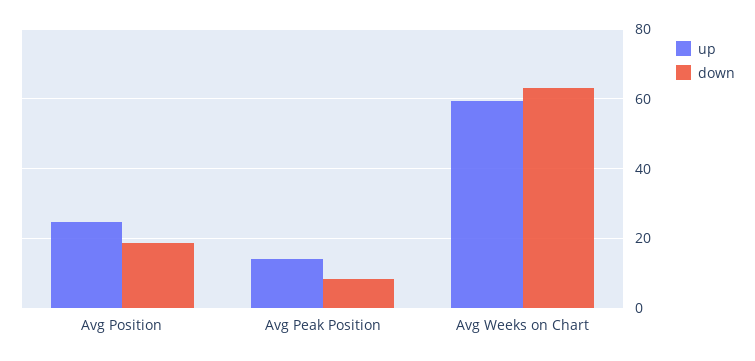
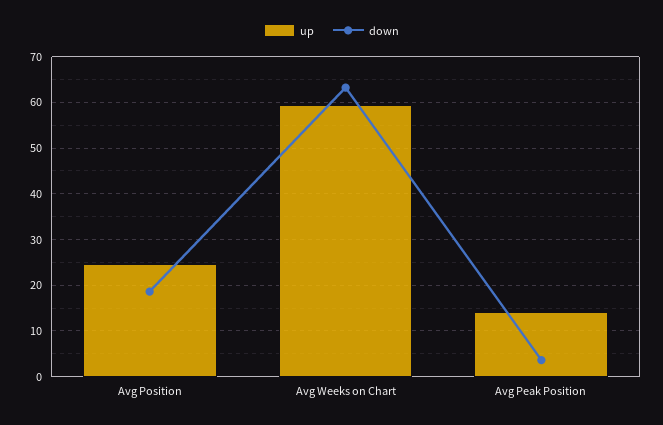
down, Avg Peak Position: 8 -> 4

